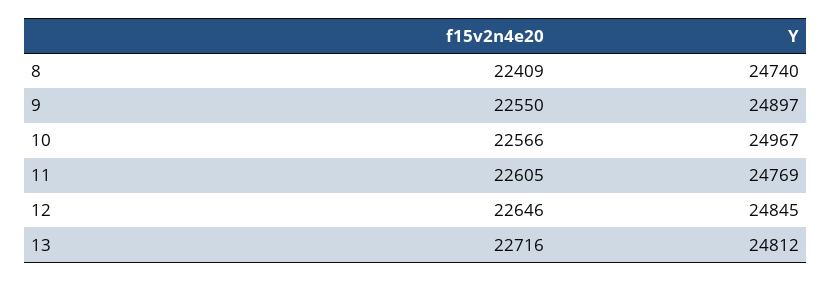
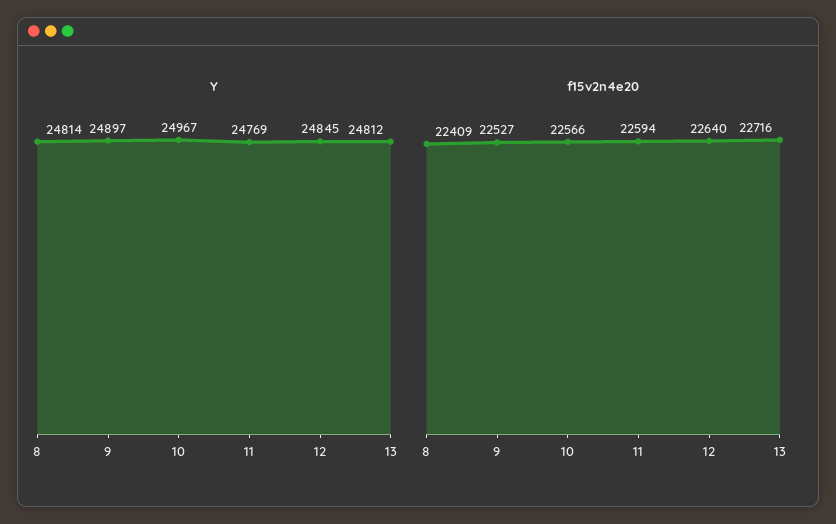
Y, 8: 24740 -> 24814
f15v2n4e20, 9: 22550 -> 22527
f15v2n4e20, 11: 22605 -> 22594
f15v2n4e20, 12: 22646 -> 22640

